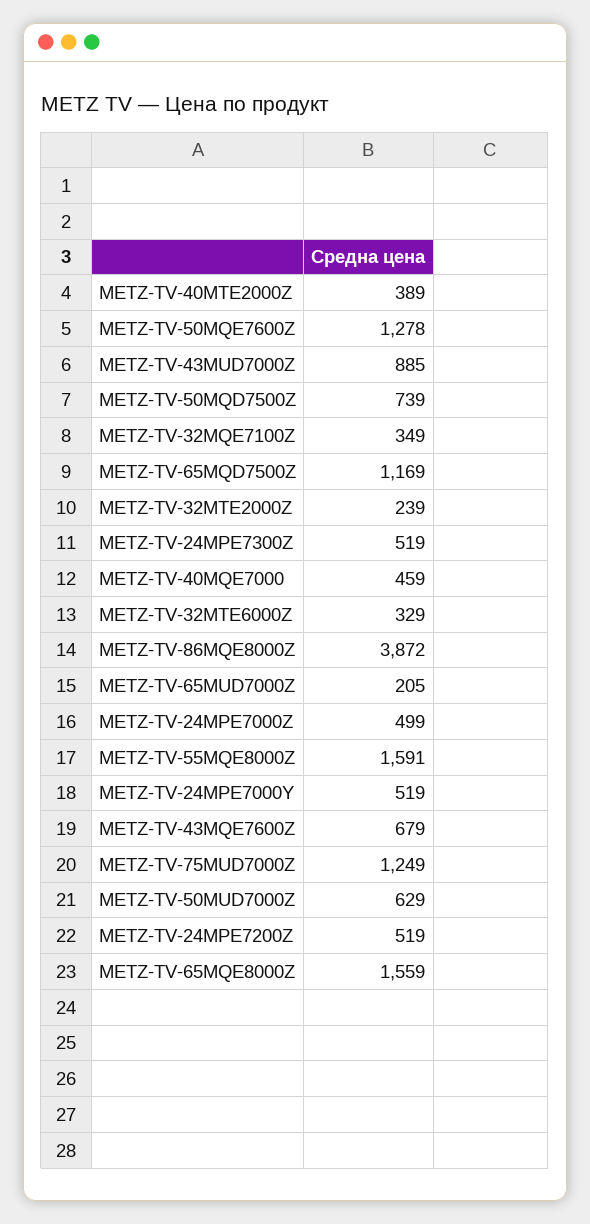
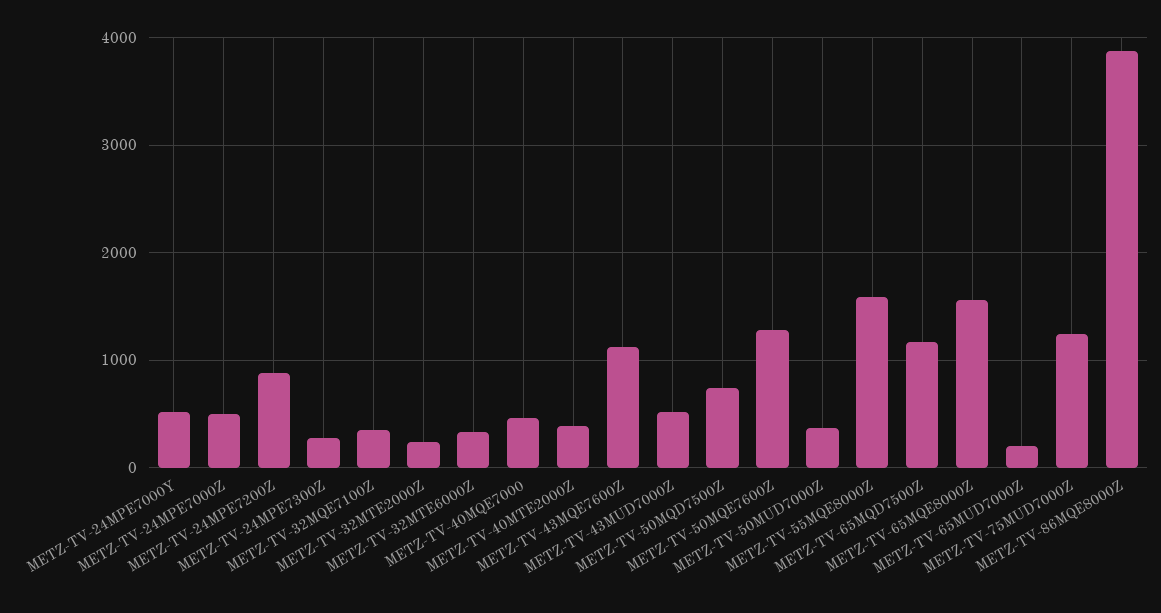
METZ-TV-43MUD7000Z: 885 -> 500
METZ-TV-24MPE7300Z: 519 -> 300
METZ-TV-43MQE7600Z: 679 -> 1100
METZ-TV-50MUD7000Z: 629 -> 400
METZ-TV-24MPE7200Z: 519 -> 900

